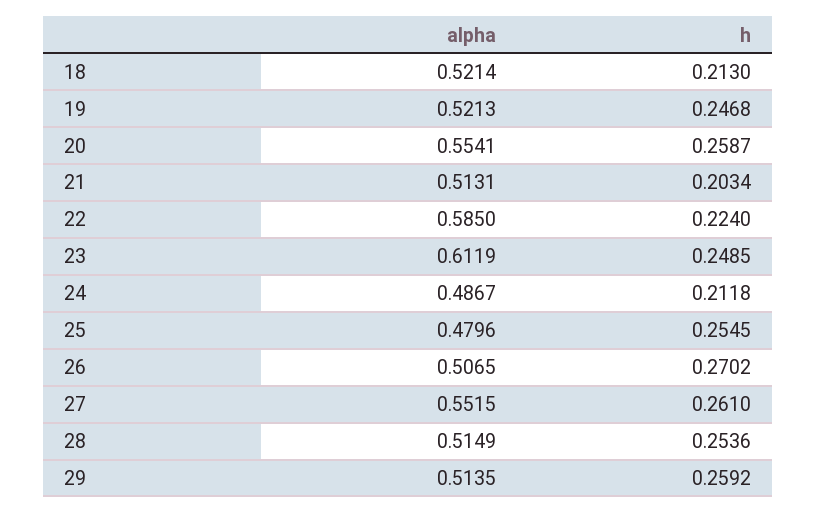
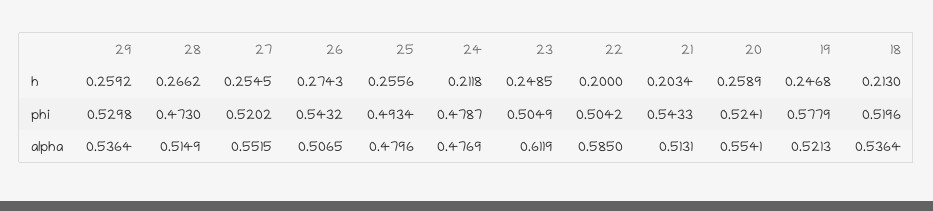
alpha, 18: 0.5214 -> 0.5364
h, 20: 0.2587 -> 0.2589
h, 22: 0.224 -> 0.2
alpha, 24: 0.4867 -> 0.4769
h, 25: 0.2545 -> 0.2556
h, 26: 0.2702 -> 0.2743
h, 27: 0.261 -> 0.2545
h, 28: 0.2536 -> 0.2662
alpha, 29: 0.5135 -> 0.5364
phi, 29: none -> 0.5298
phi, 28: none -> 0.473
phi, 27: none -> 0.5202
phi, 26: none -> 0.5432
phi, 25: none -> 0.4934
phi, 24: none -> 0.4787
phi, 23: none -> 0.5049
phi, 22: none -> 0.5042
phi, 21: none -> 0.5433
phi, 20: none -> 0.5241
phi, 19: none -> 0.5779
phi, 18: none -> 0.5196

